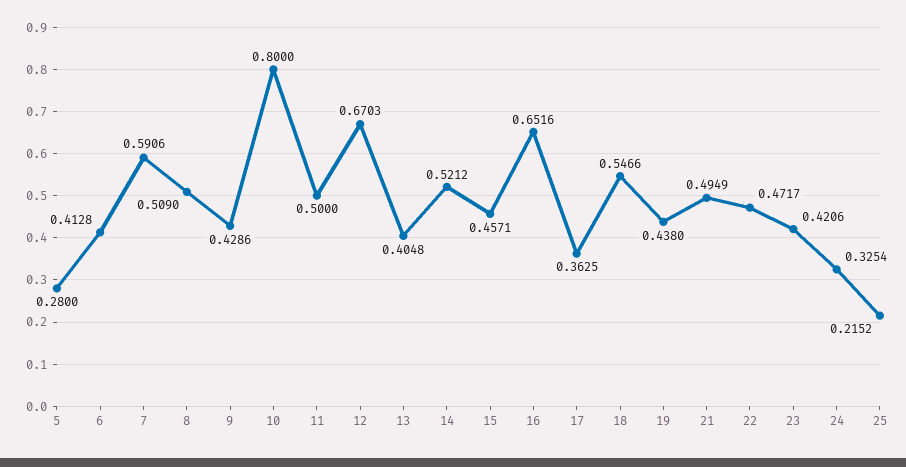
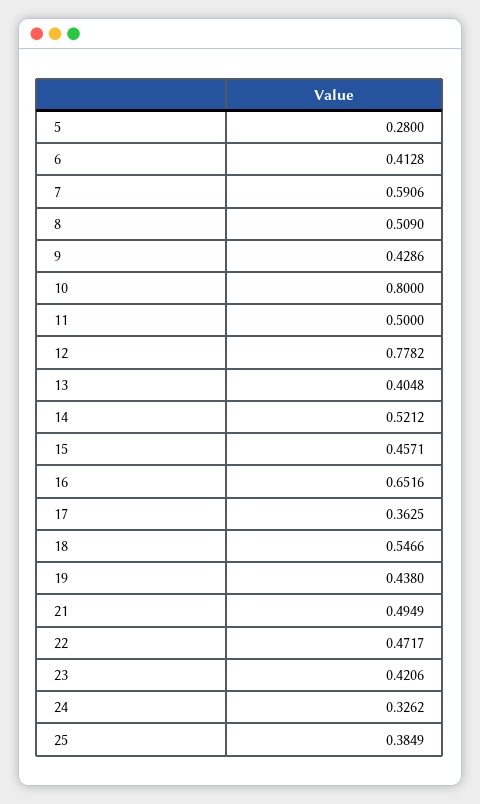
12: 0.6703 -> 0.7782
24: 0.3254 -> 0.3262
25: 0.2152 -> 0.3849

